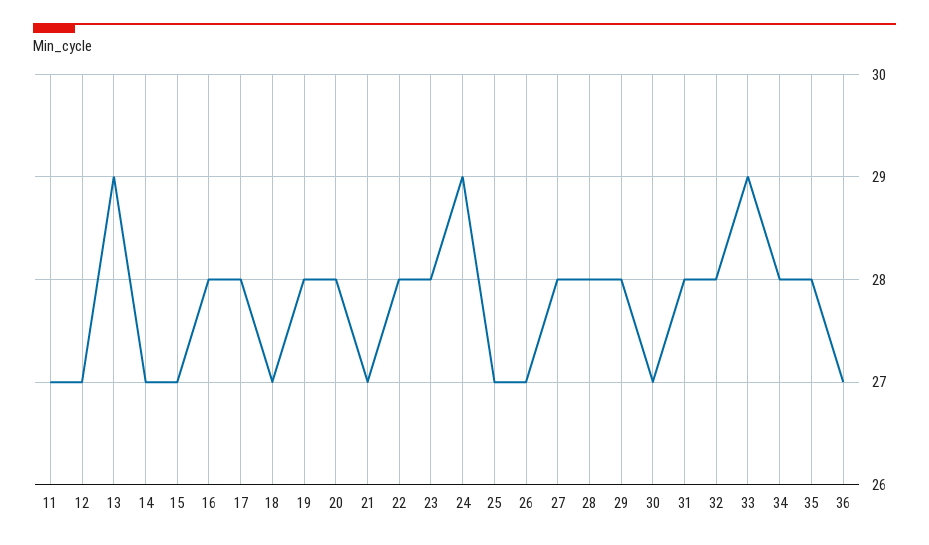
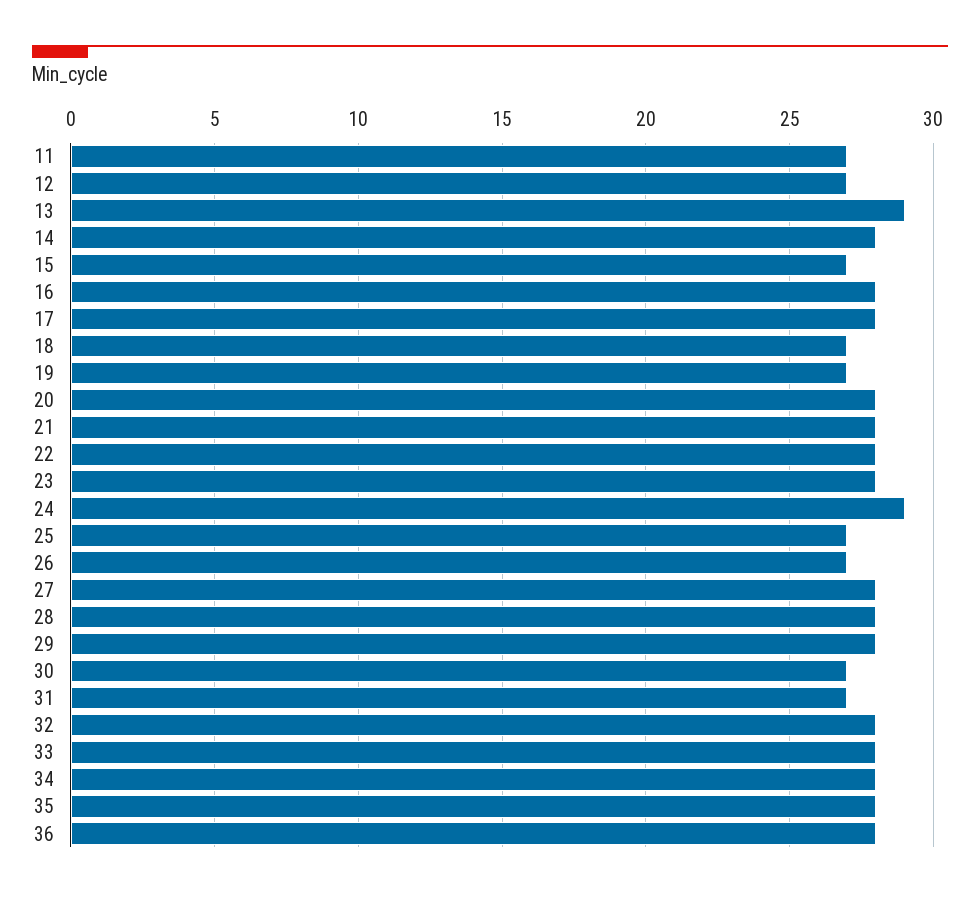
14: 27 -> 28
19: 28 -> 27
21: 27 -> 28
31: 28 -> 27
33: 29 -> 28
36: 27 -> 28

